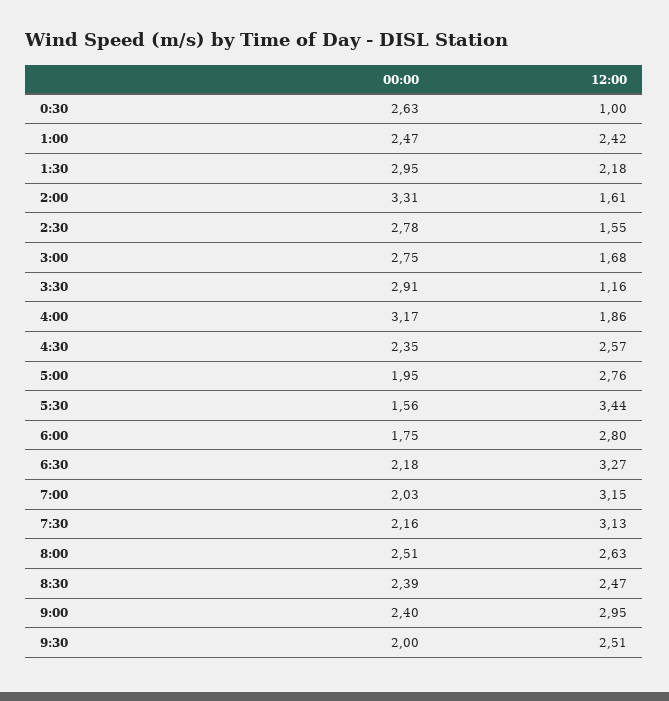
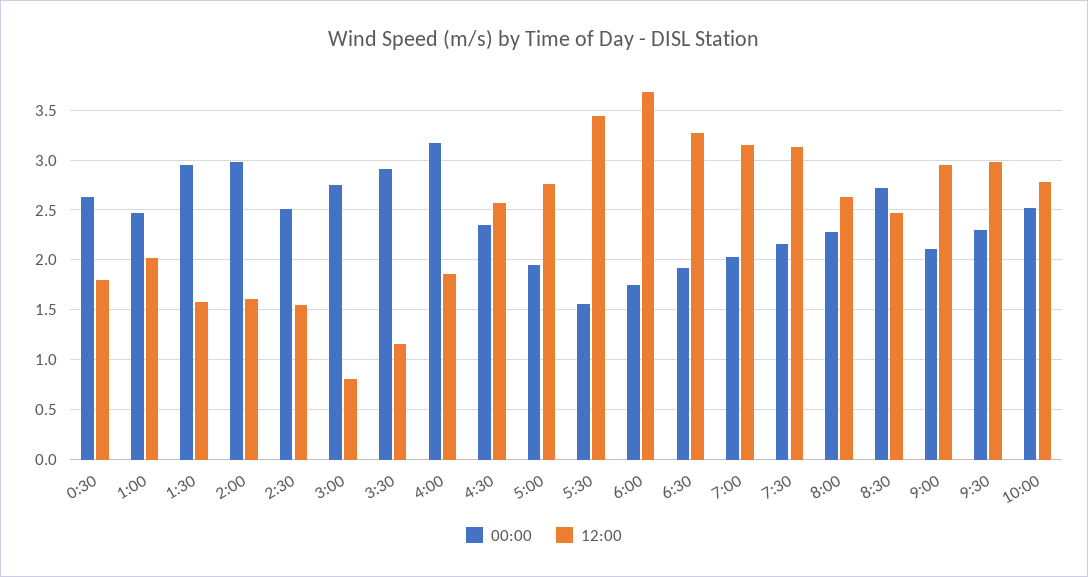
12:00, 0:30: 1 -> 1.8
12:00, 1:00: 2.42 -> 2
12:00, 1:30: 2.18 -> 1.6
00:00, 2:00: 3.31 -> 3
00:00, 2:30: 2.78 -> 2.5
12:00, 3:00: 1.68 -> 0.8
12:00, 6:00: 2.8 -> 3.7
00:00, 6:30: 2.18 -> 1.9
00:00, 8:00: 2.51 -> 2.3
00:00, 8:30: 2.39 -> 2.7
00:00, 9:00: 2.4 -> 2.1
00:00, 9:30: 2 -> 2.3
12:00, 9:30: 2.51 -> 3
00:00, 10:00: none -> 2.5
12:00, 10:00: none -> 2.8

